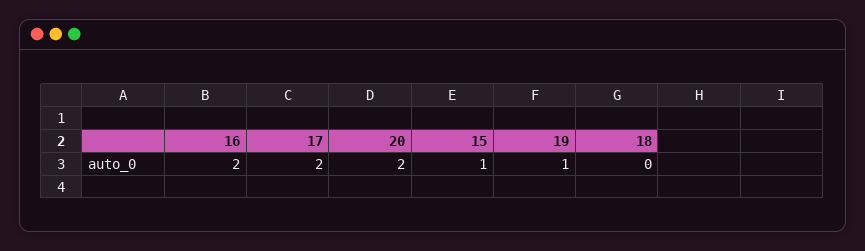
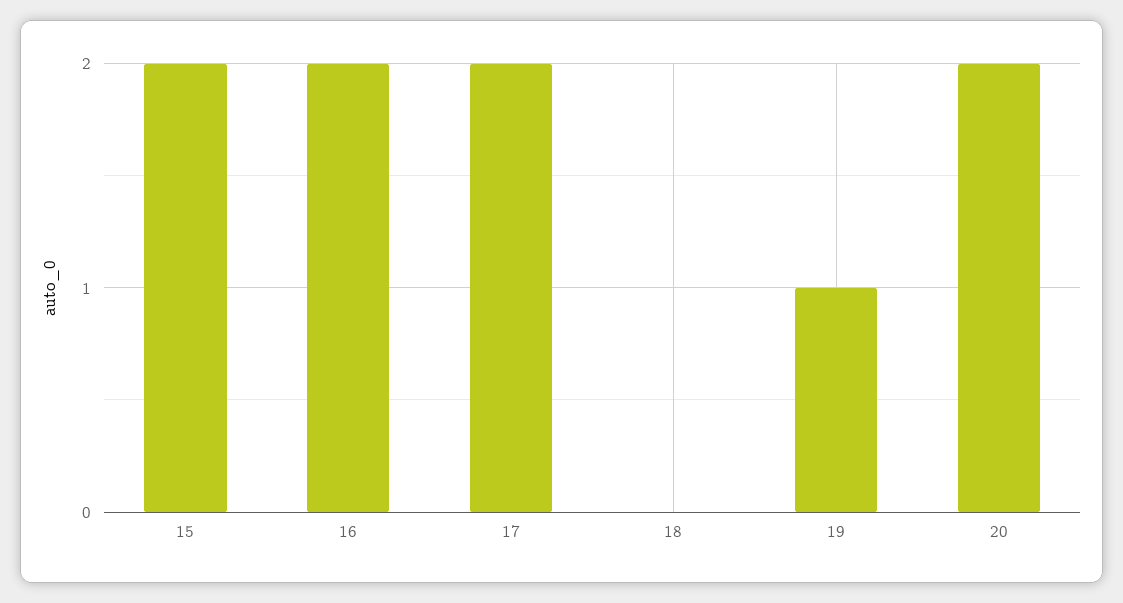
15: 1 -> 2

